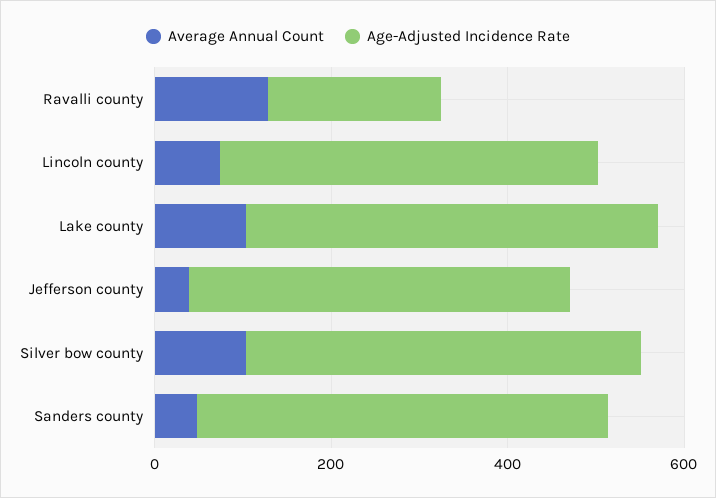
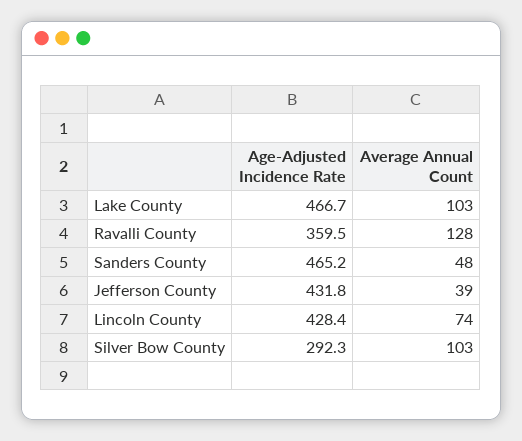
Age-Adjusted Incidence Rate, Ravalli county: 200 -> 359.5
Age-Adjusted Incidence Rate, Silver bow county: 450 -> 292.3

